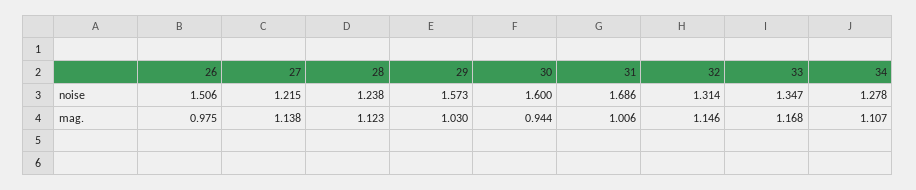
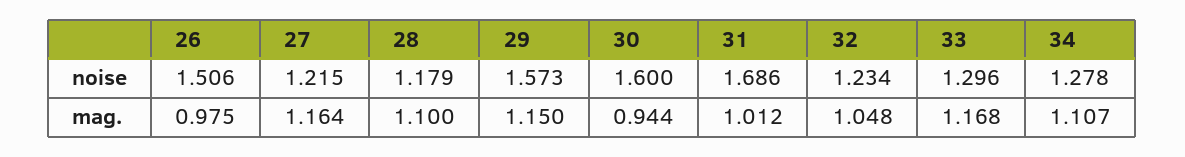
28, noise: 1.238 -> 1.179
32, noise: 1.314 -> 1.234
33, noise: 1.347 -> 1.296
27, mag.: 1.138 -> 1.164
28, mag.: 1.123 -> 1.1
29, mag.: 1.03 -> 1.15
31, mag.: 1.006 -> 1.012
32, mag.: 1.146 -> 1.048

